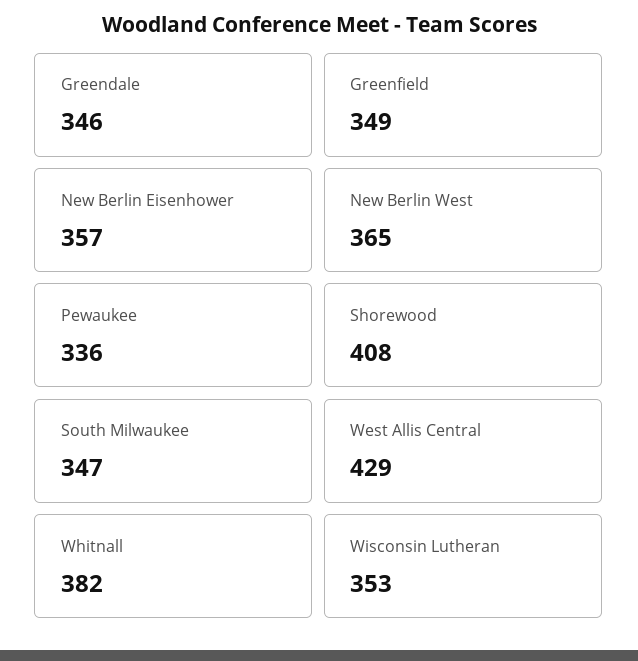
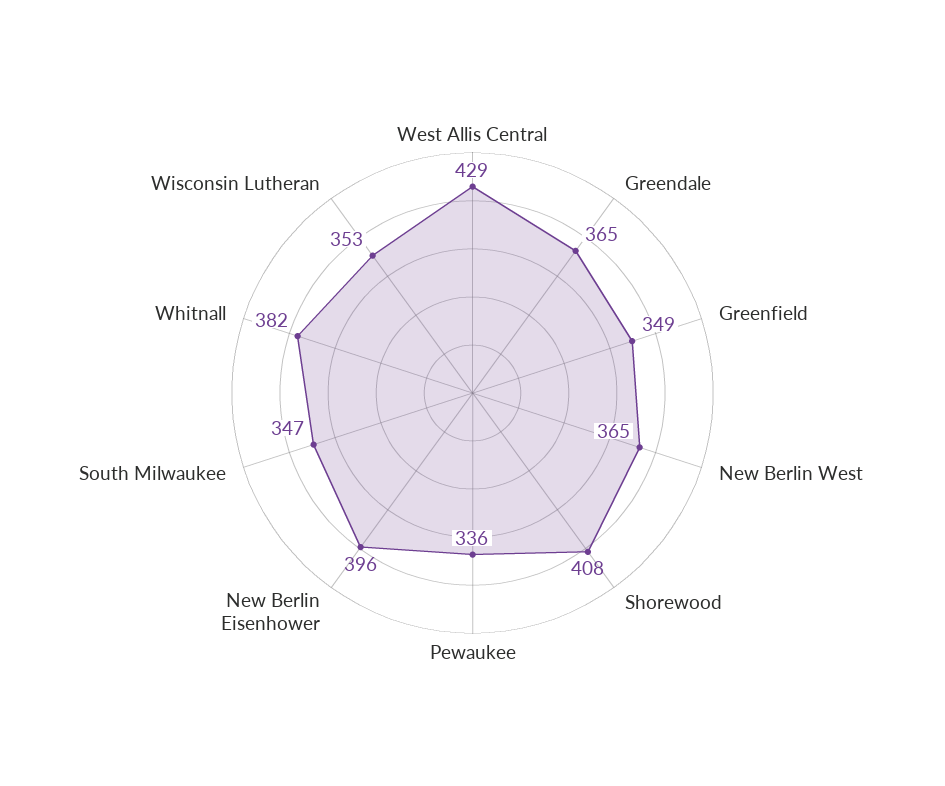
Greendale: 346 -> 365
New Berlin Eisenhower: 357 -> 396

